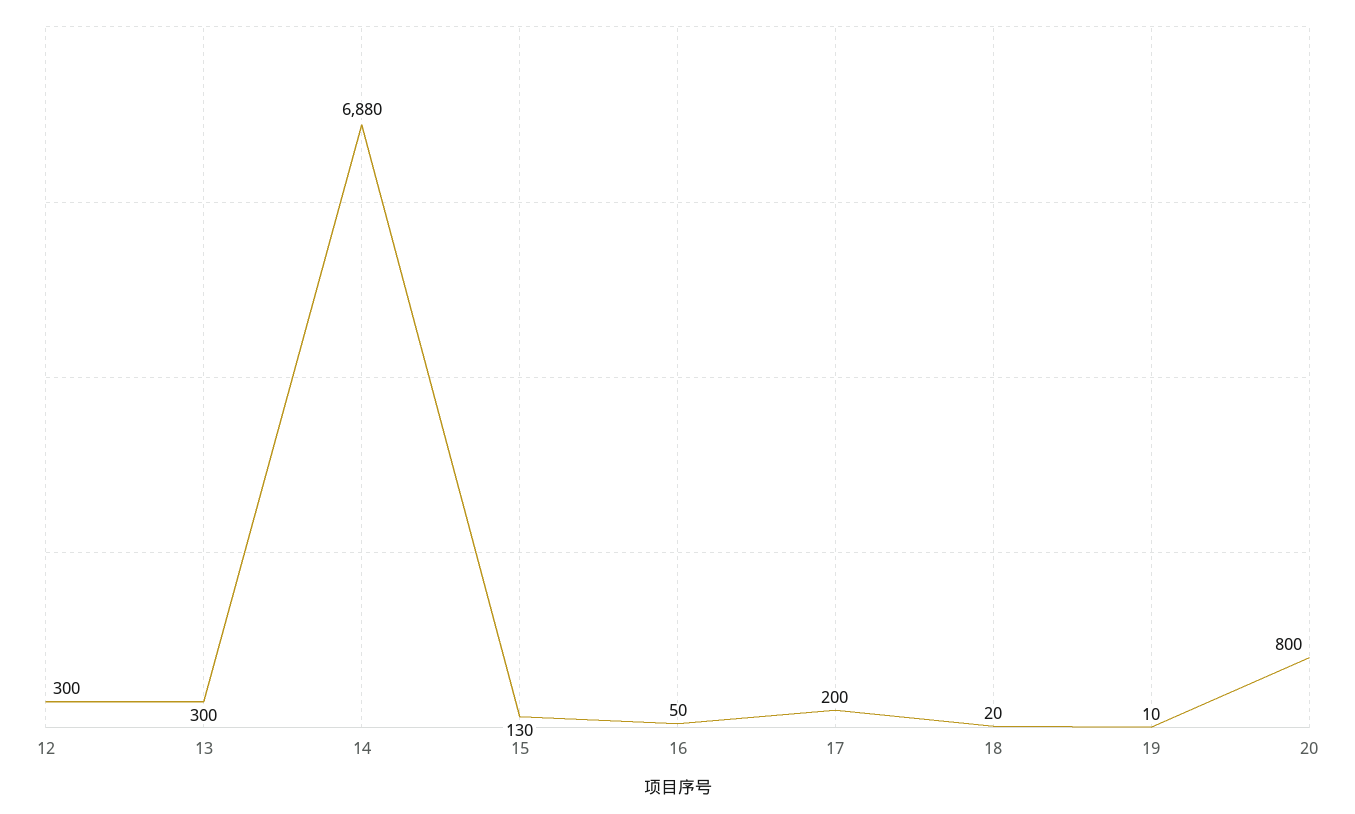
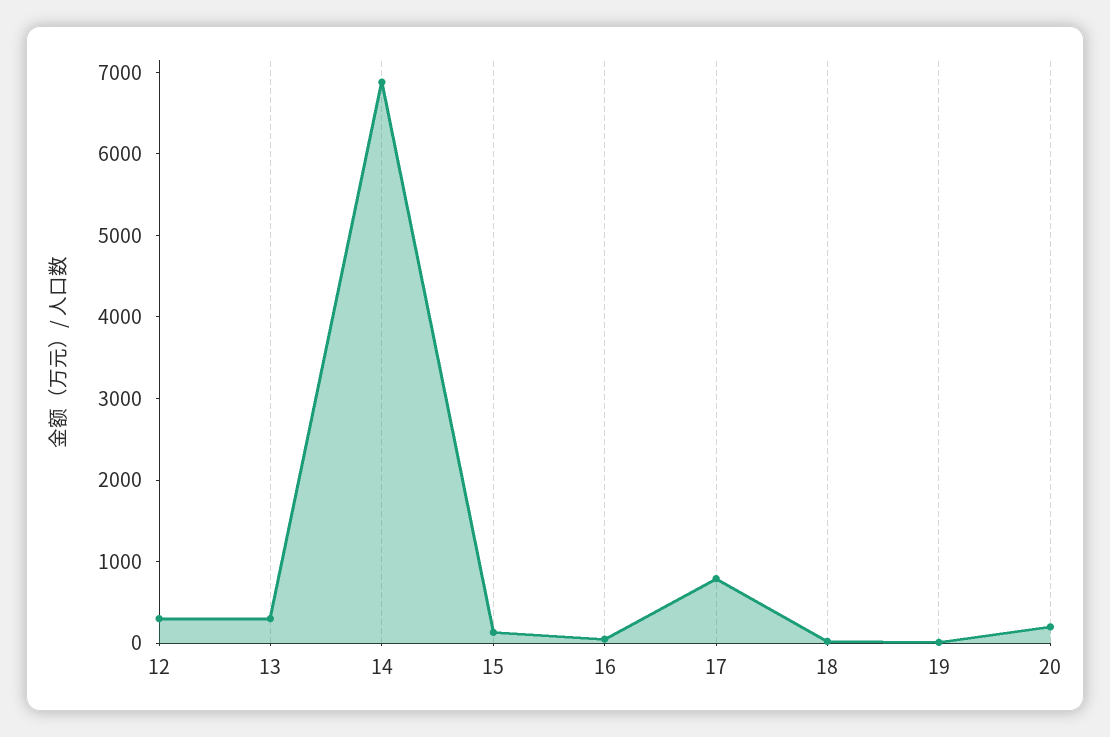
17: 200 -> 800
20: 800 -> 200

